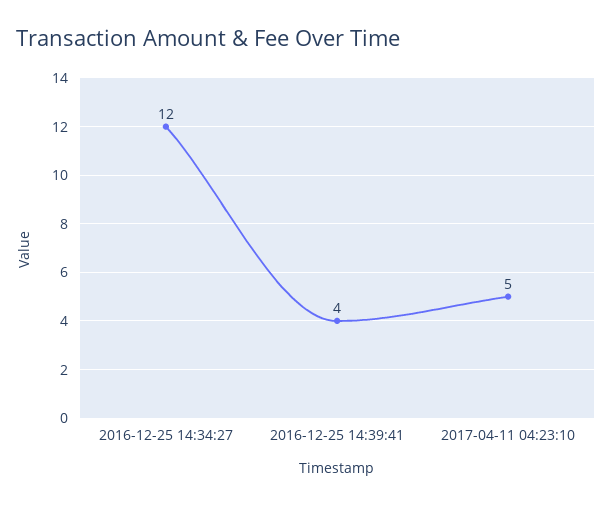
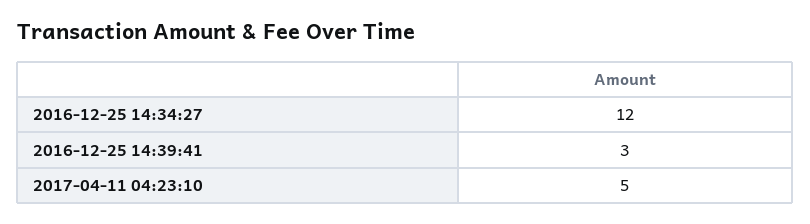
2016-12-25 14:39:41: 4 -> 3

